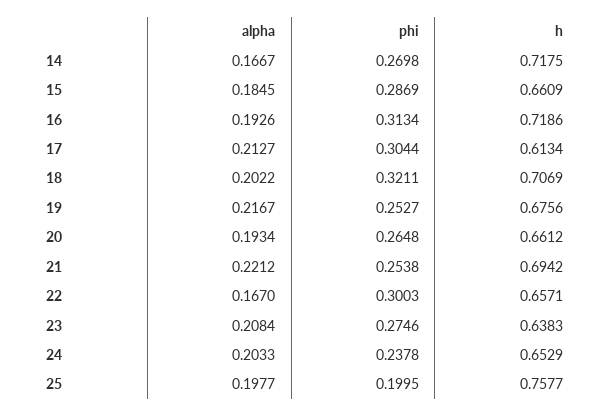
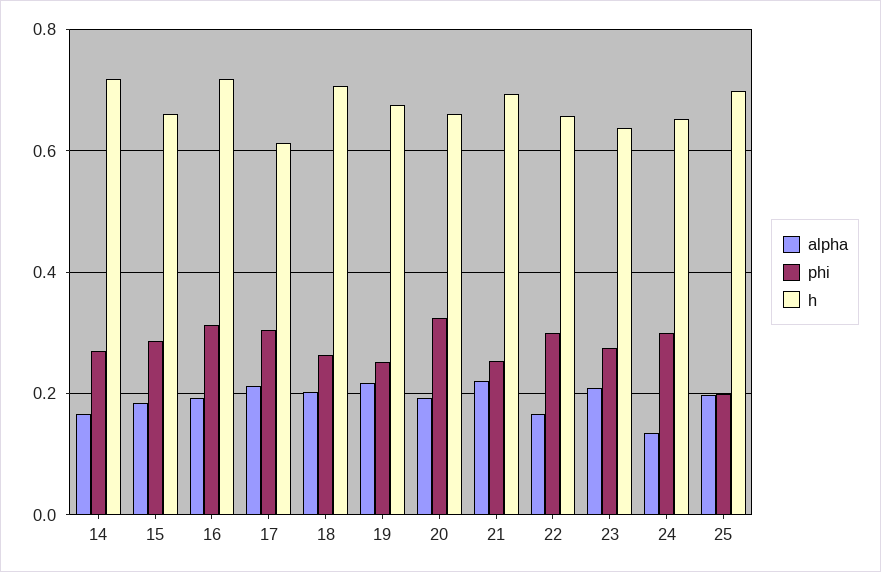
phi, 18: 0.3211 -> 0.26
phi, 20: 0.2648 -> 0.32
alpha, 24: 0.2033 -> 0.14
phi, 24: 0.2378 -> 0.3
h, 25: 0.7577 -> 0.7

